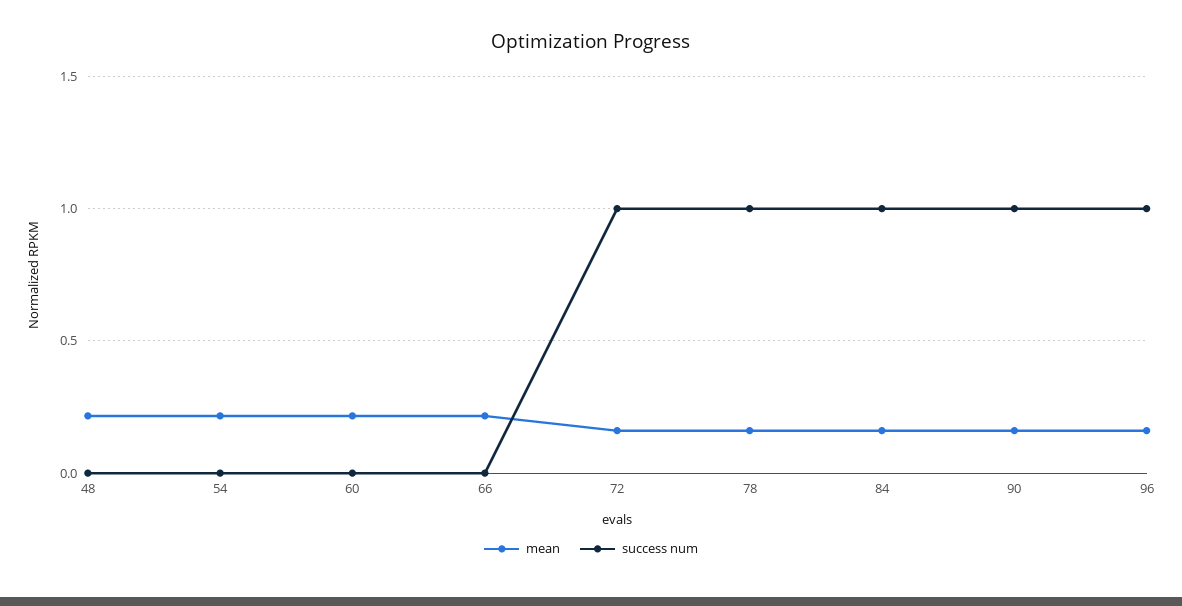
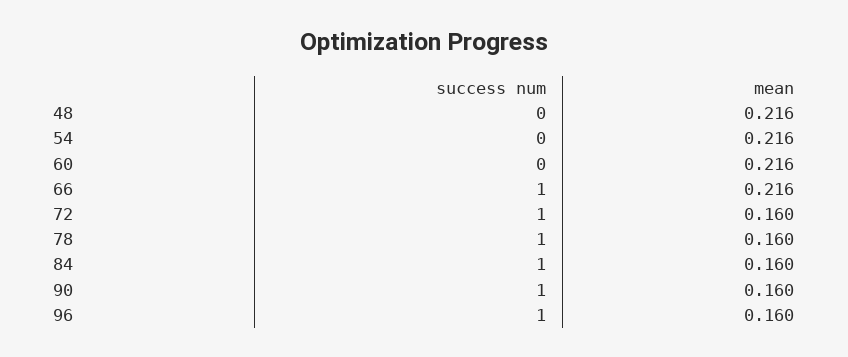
success num, 66: 0 -> 1

